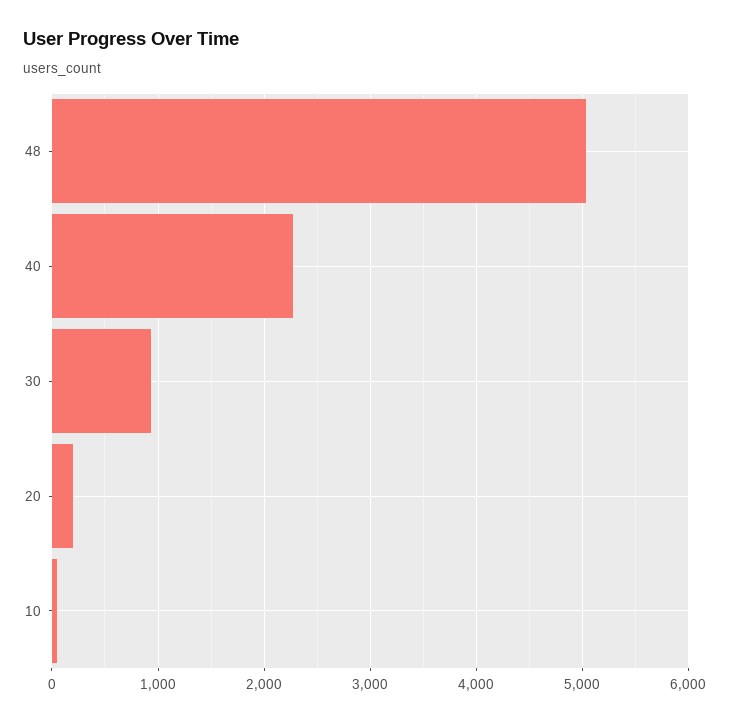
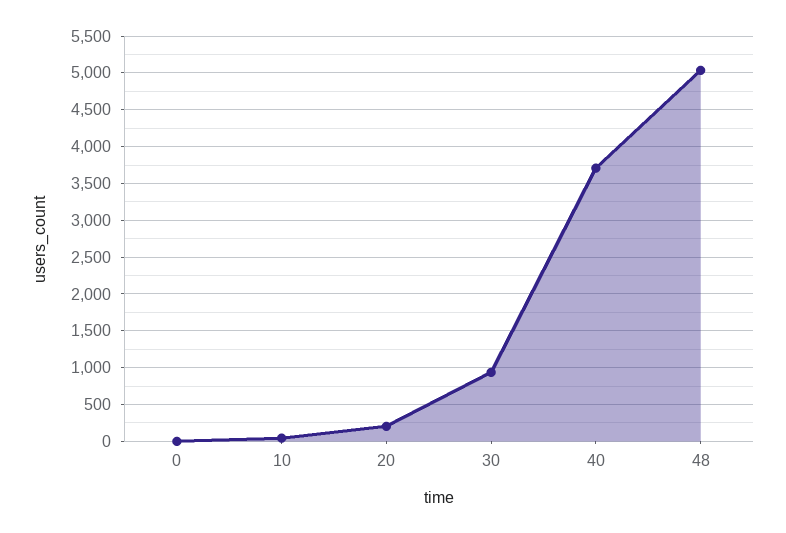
40: 2300 -> 3700
0: none -> 0

